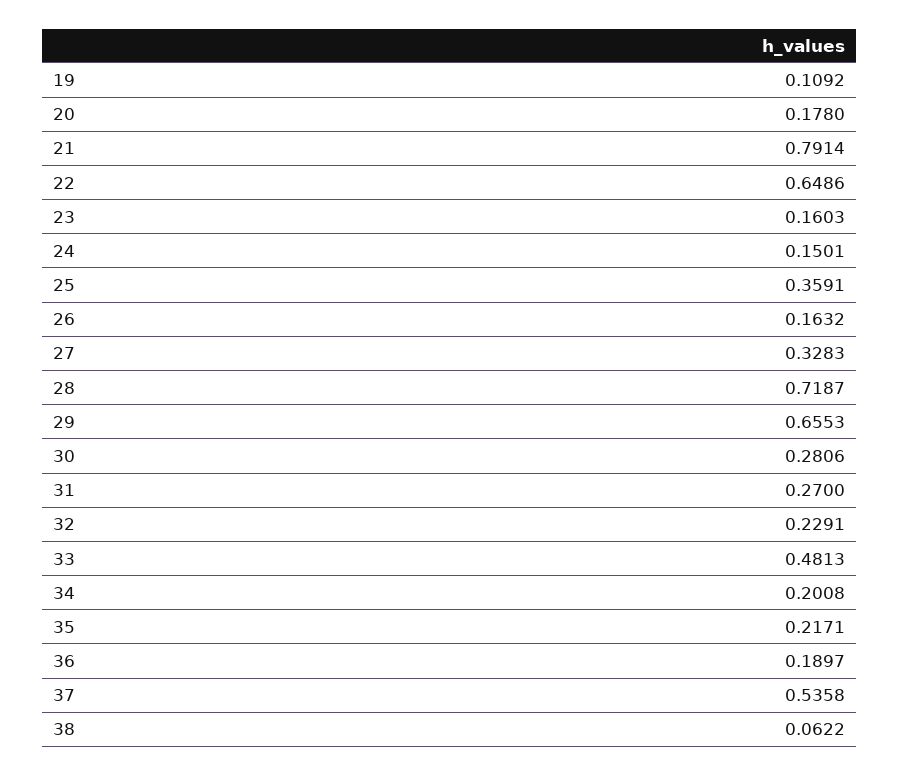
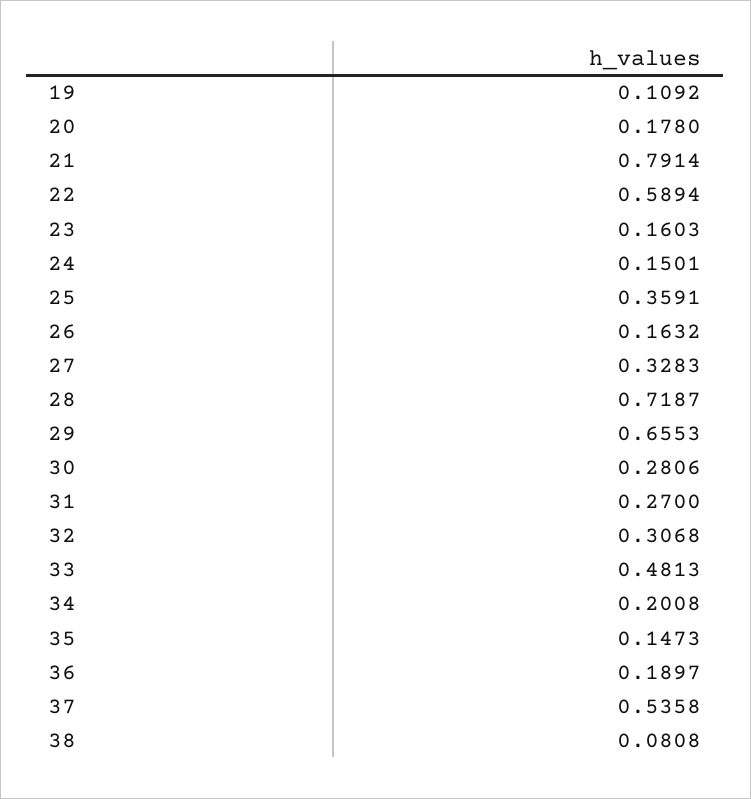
22: 0.6486 -> 0.5894
32: 0.2291 -> 0.3068
35: 0.2171 -> 0.1473
38: 0.0622 -> 0.0808

